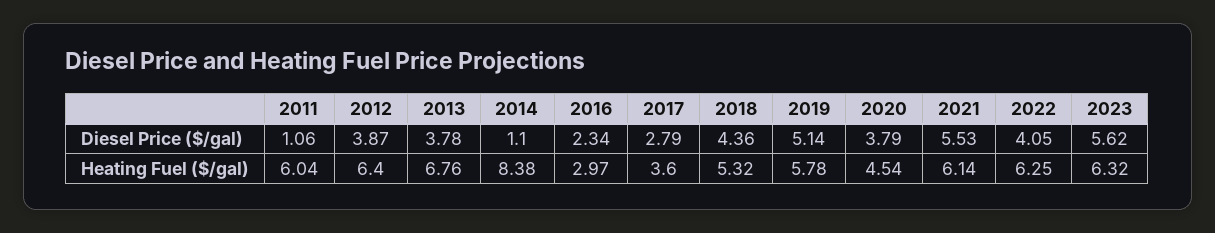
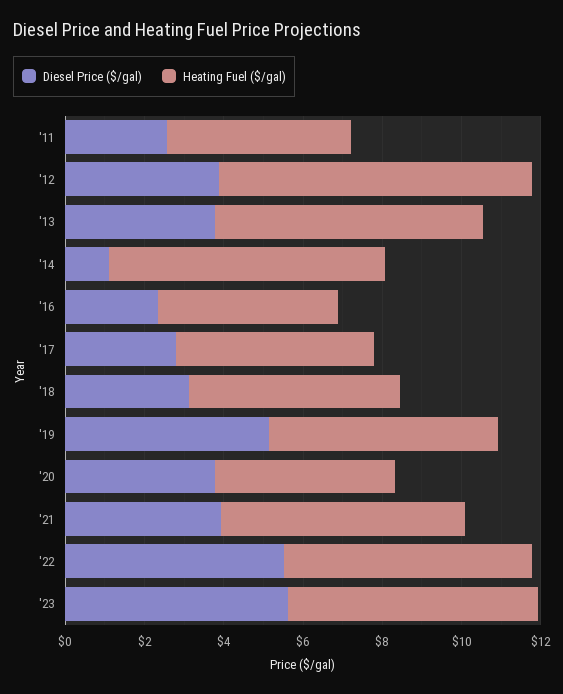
Diesel Price ($/gal), 2011: 1.06 -> 2.5
Diesel Price ($/gal), 2018: 4.36 -> 3
Diesel Price ($/gal), 2021: 5.53 -> 4
Diesel Price ($/gal), 2022: 4.05 -> 5.5
Heating Fuel ($/gal), 2011: 6.04 -> 4.5
Heating Fuel ($/gal), 2012: 6.4 -> 8
Heating Fuel ($/gal), 2014: 8.38 -> 7
Heating Fuel ($/gal), 2016: 2.97 -> 4.5
Heating Fuel ($/gal), 2017: 3.6 -> 5

